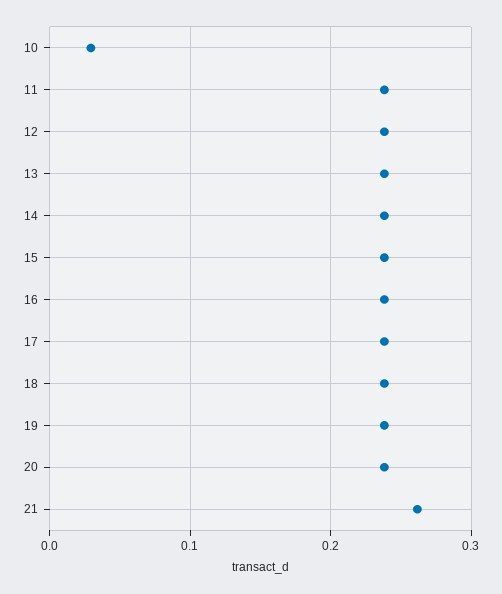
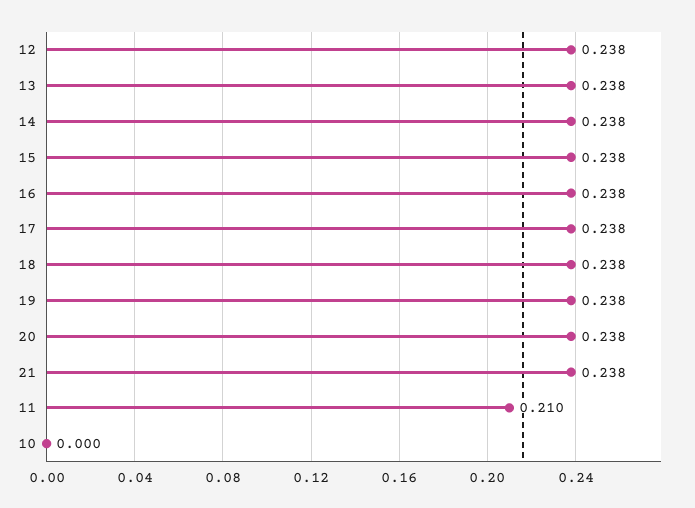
10: 0.03 -> 0
11: 0.24 -> 0.21
21: 0.26 -> 0.238

